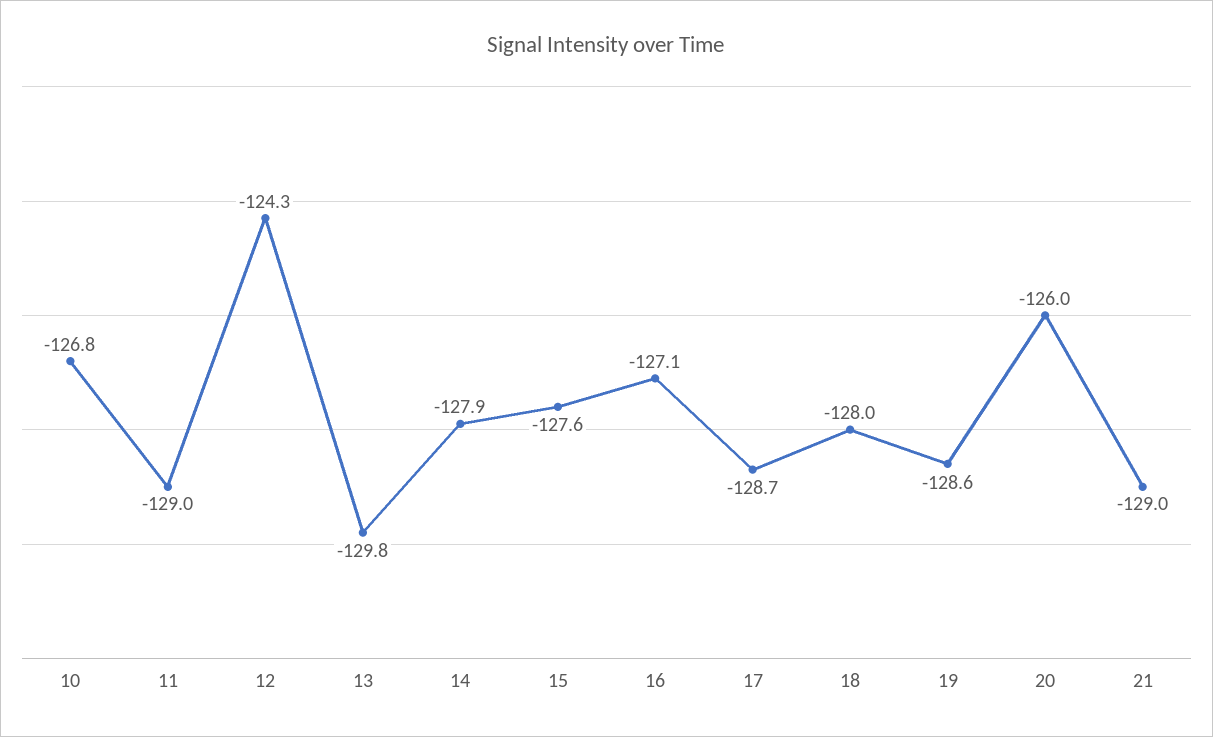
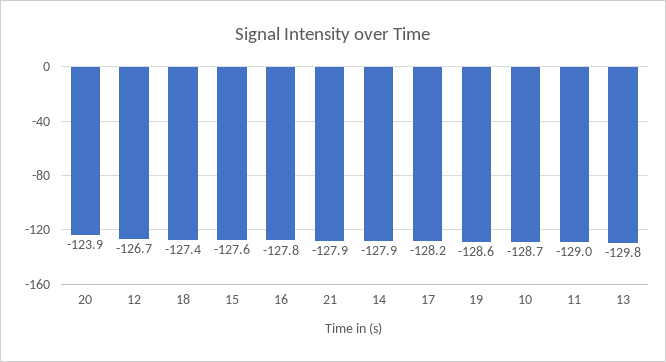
10: -126.8 -> -128.7
12: -124.3 -> -126.7
16: -127.1 -> -127.8
17: -128.7 -> -128.2
18: -128 -> -127.4
20: -126 -> -123.9
21: -129 -> -127.9

